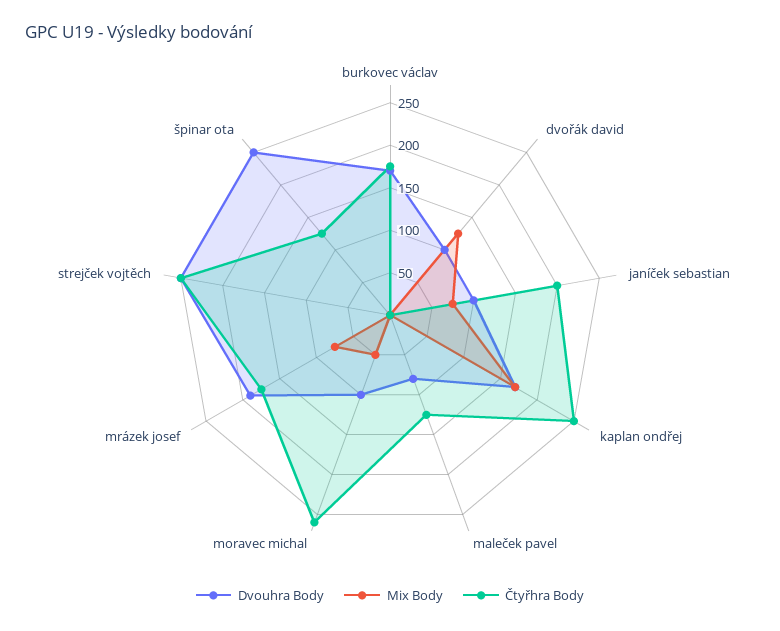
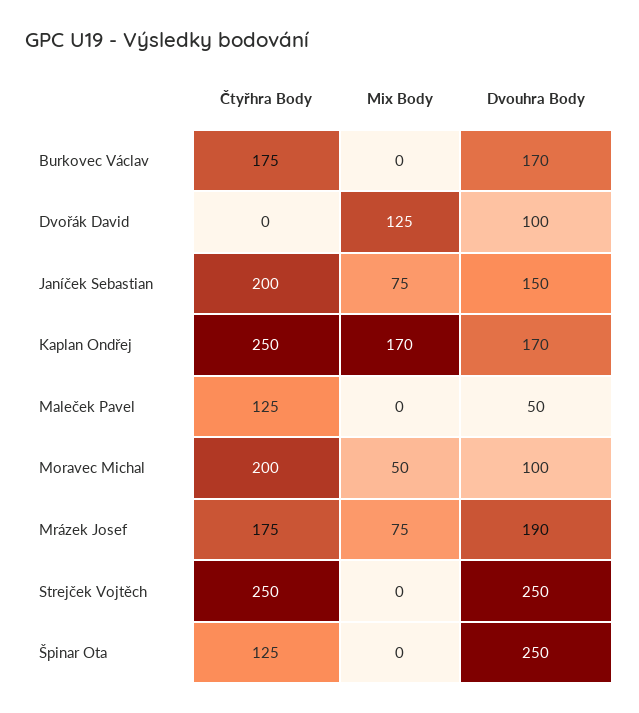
Dvouhra Body, janíček sebastian: 100 -> 150
Dvouhra Body, maleček pavel: 80 -> 50
Čtyřhra Body, moravec michal: 260 -> 200

